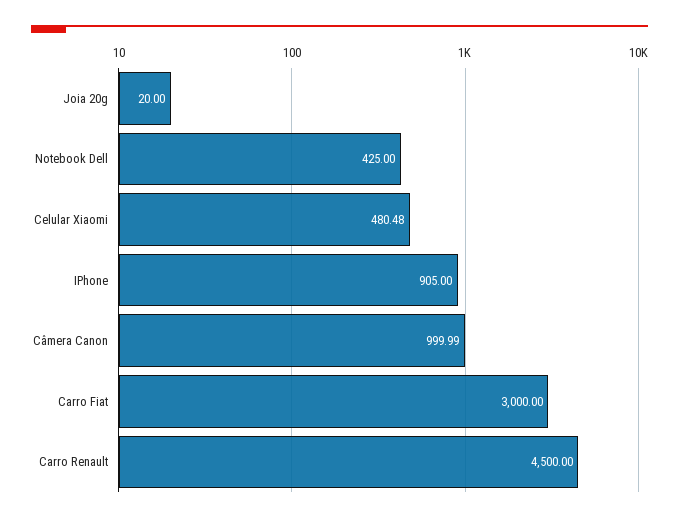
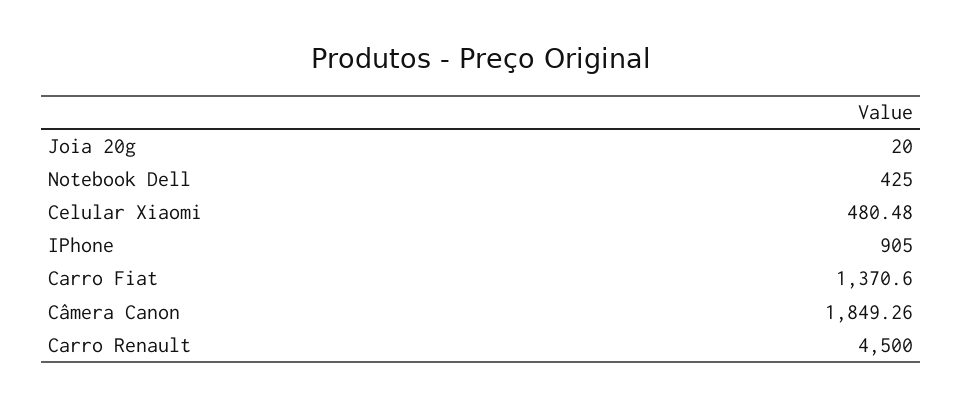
Câmera Canon: 999.99 -> 1849.26
Carro Fiat: 3000 -> 1370.6

